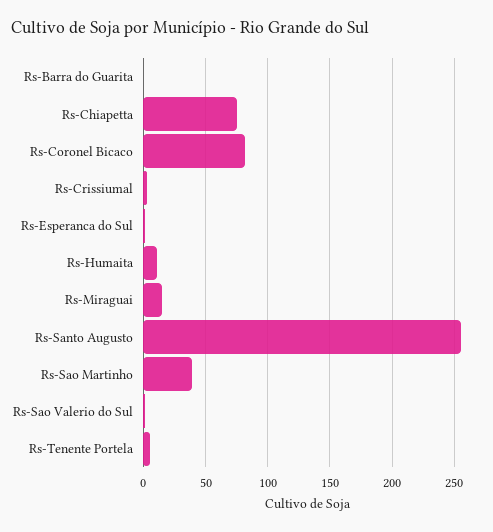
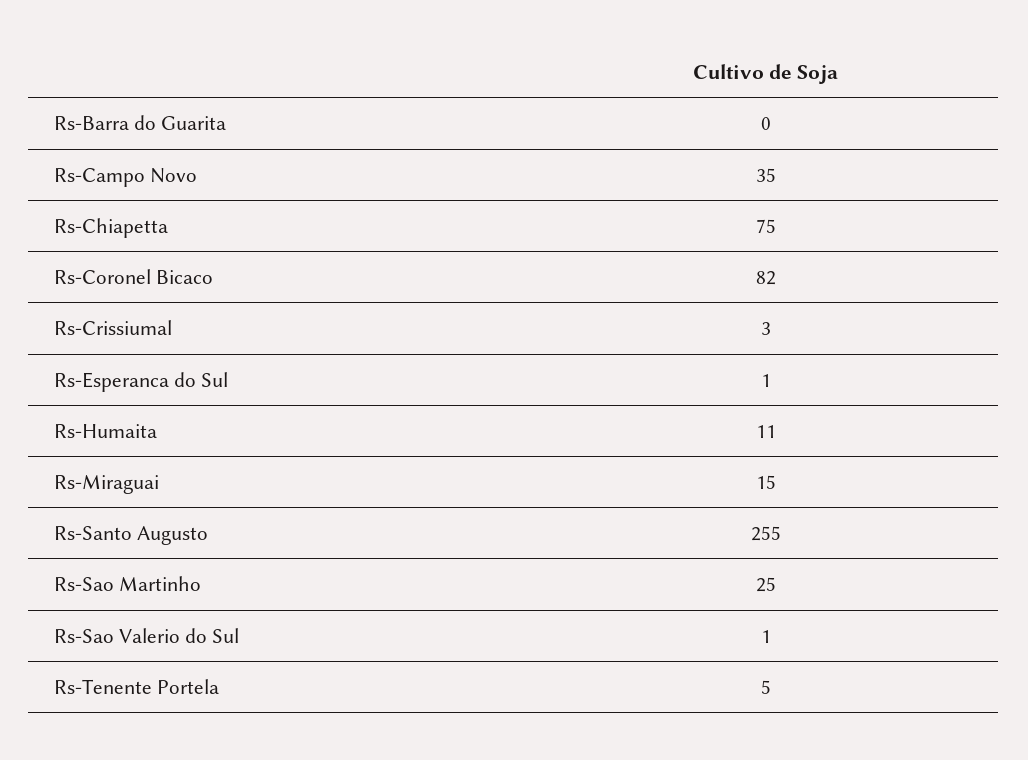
Rs-Sao Martinho: 40 -> 25
Rs-Campo Novo: none -> 35

